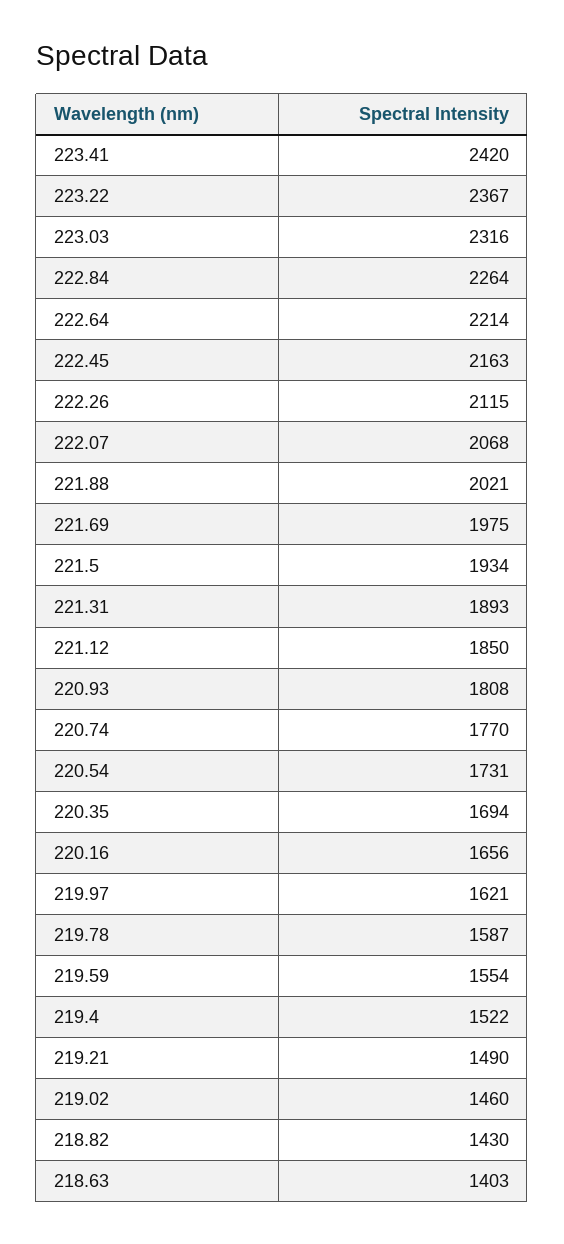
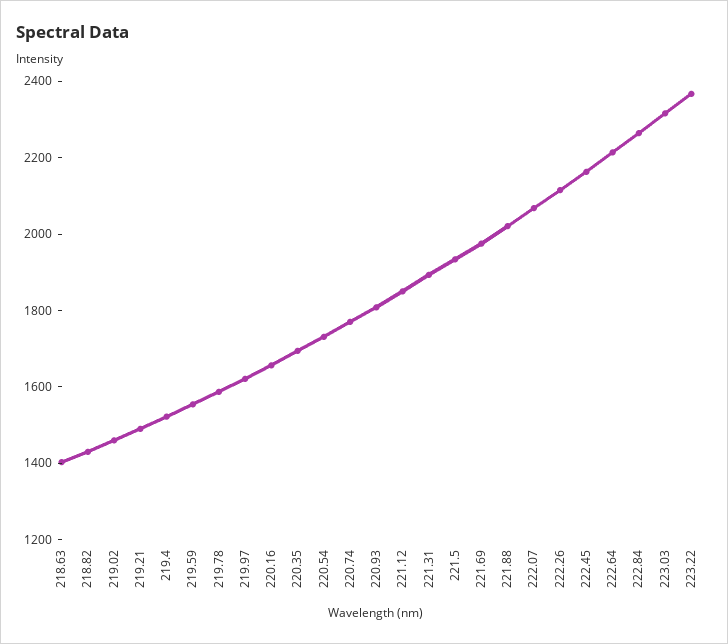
223.41: 2420 -> none

